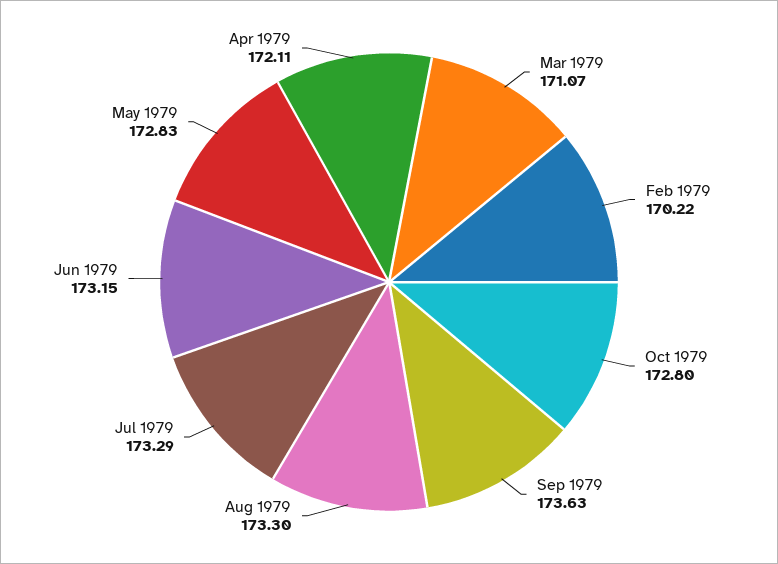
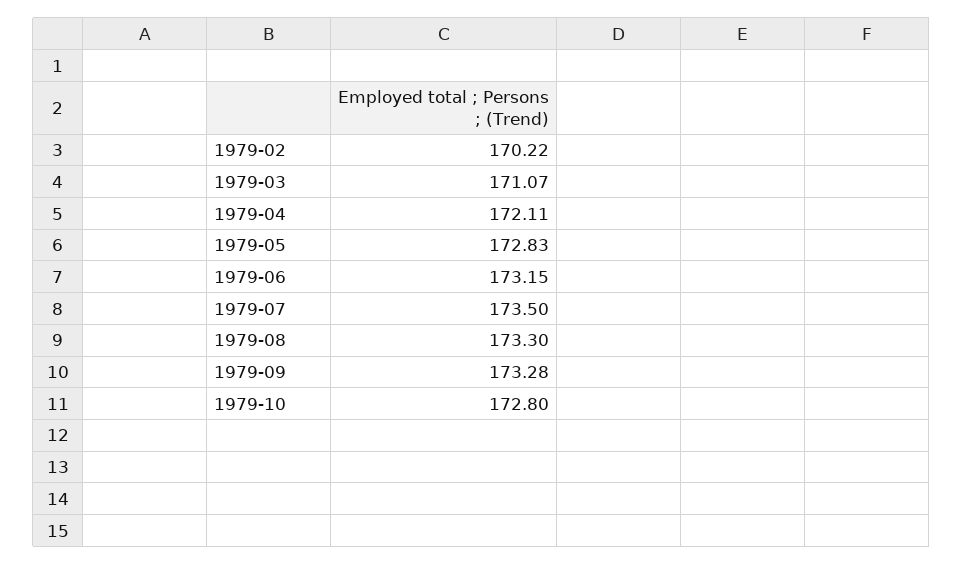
Sep 1979: 173.63 -> 173.28
Jul 1979: 173.29 -> 173.5

